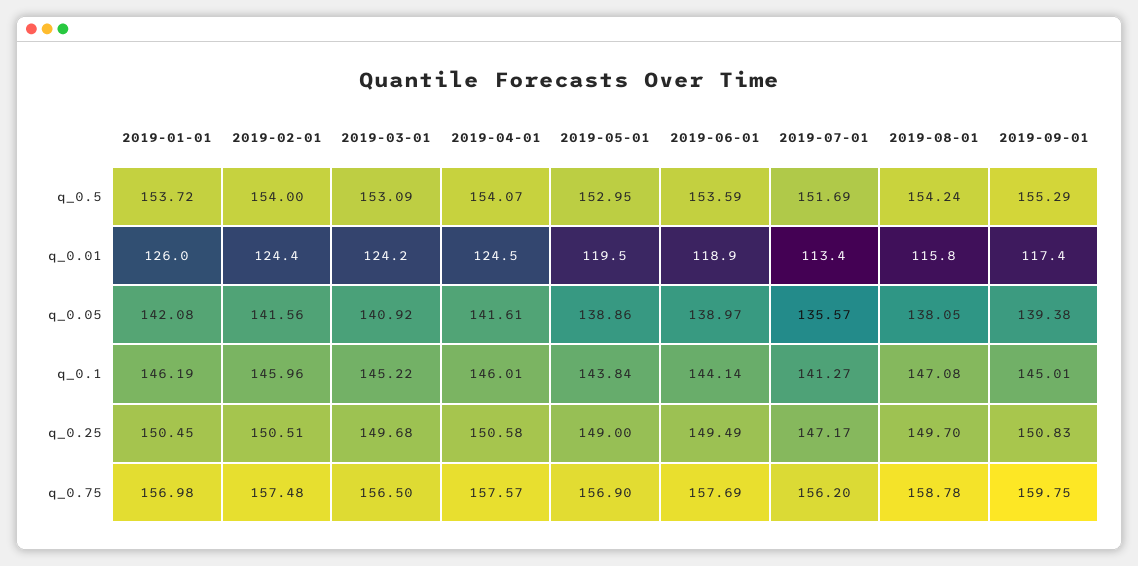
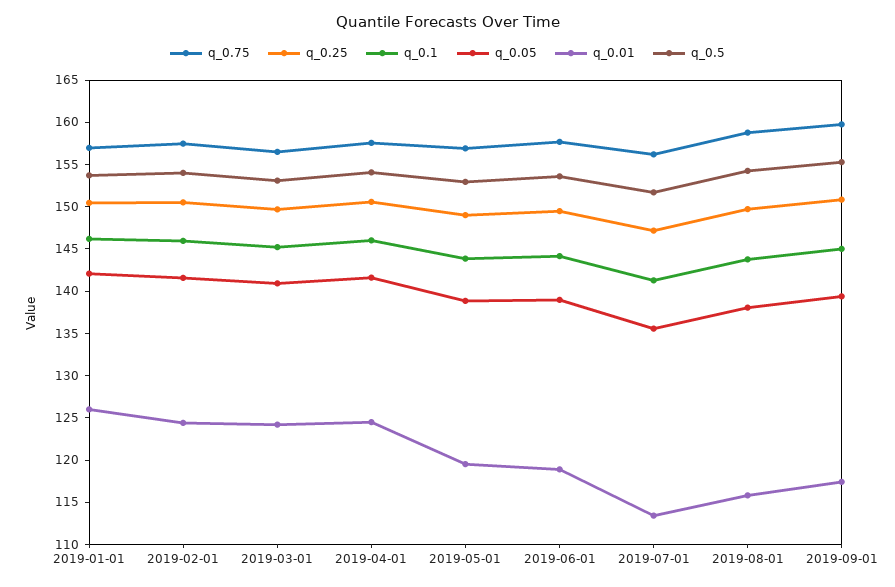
q_0.1, 2019-08-01: 147.08 -> 144

